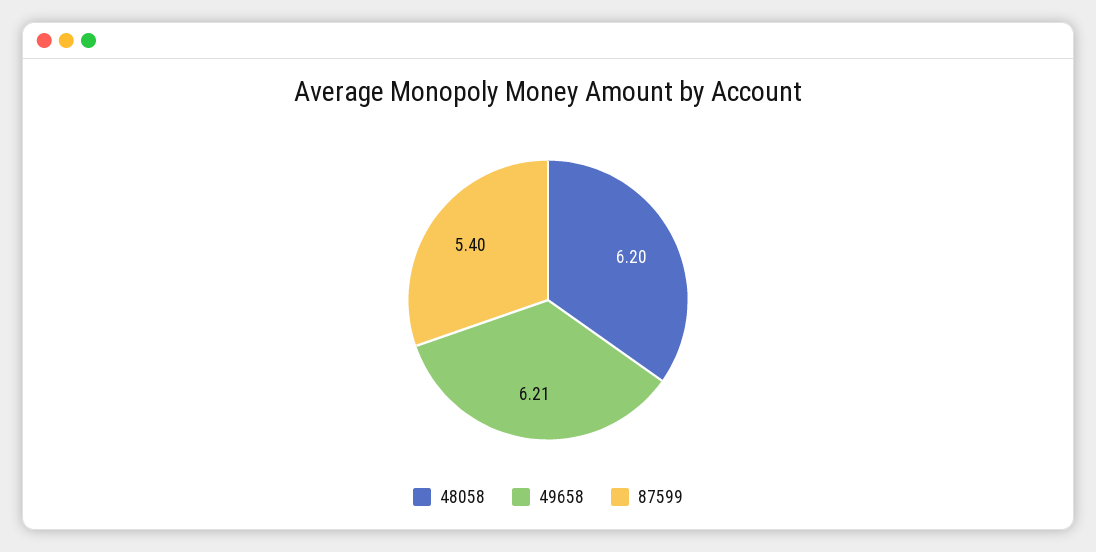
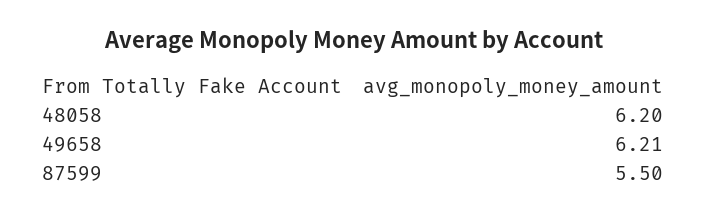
87599: 5.4 -> 5.5

